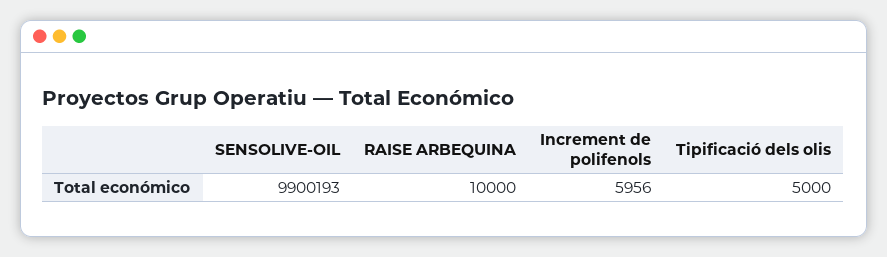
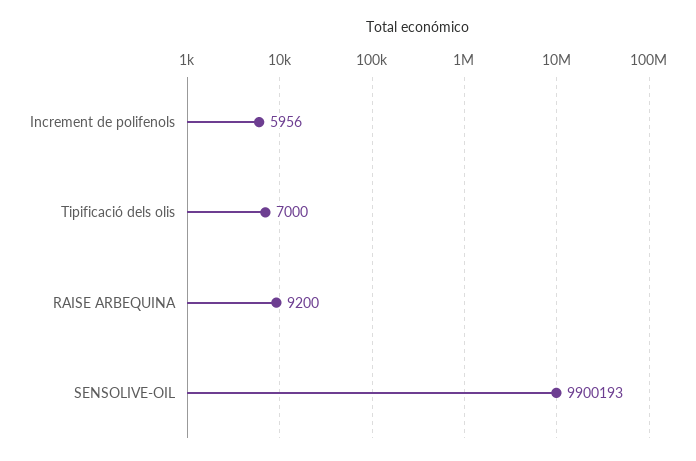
RAISE ARBEQUINA: 10000 -> 9200
Tipificació dels olis: 5000 -> 7000

